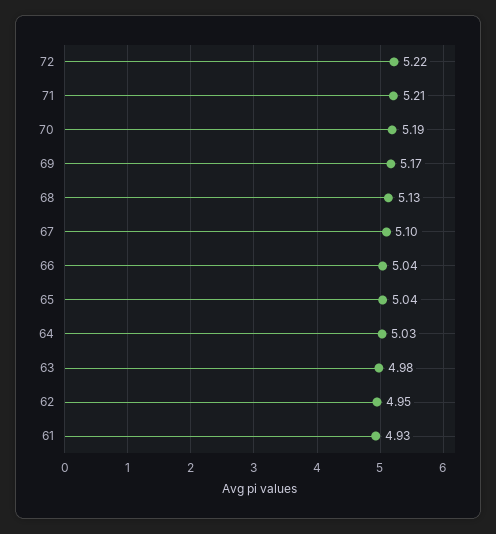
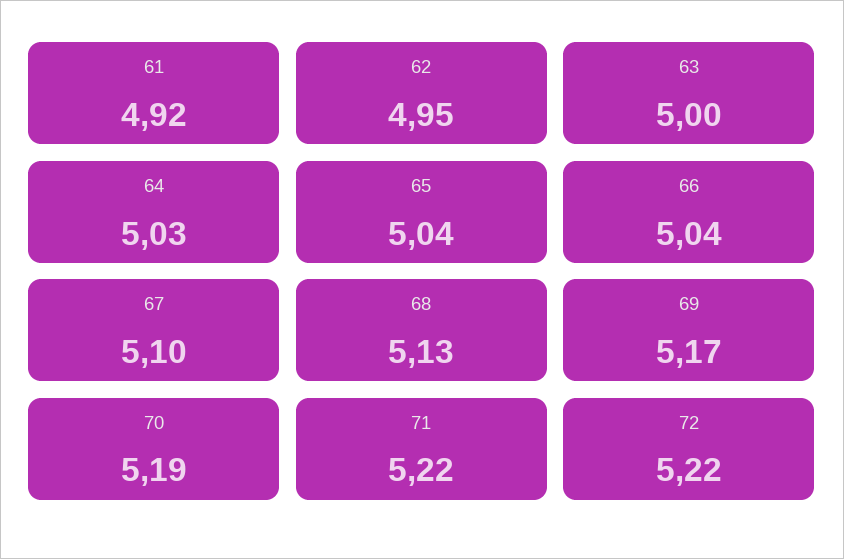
71: 5.21 -> 5.22
63: 4.98 -> 5
61: 4.93 -> 4.92

